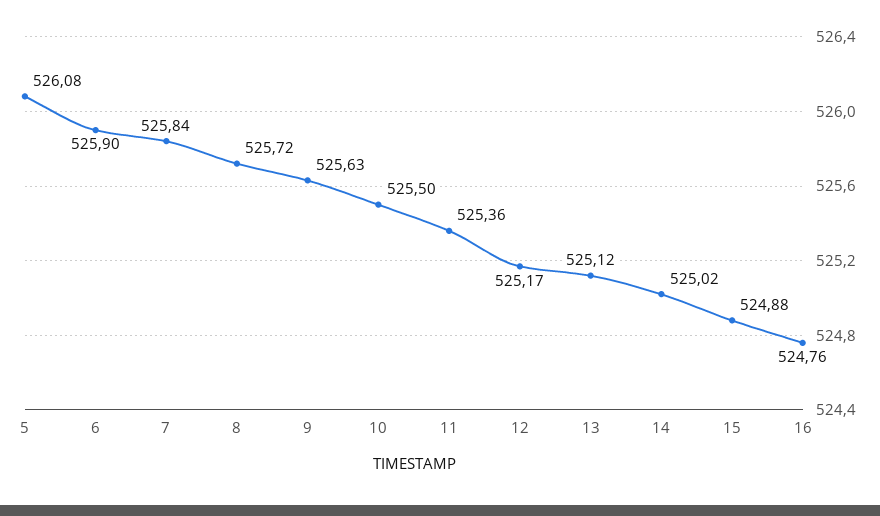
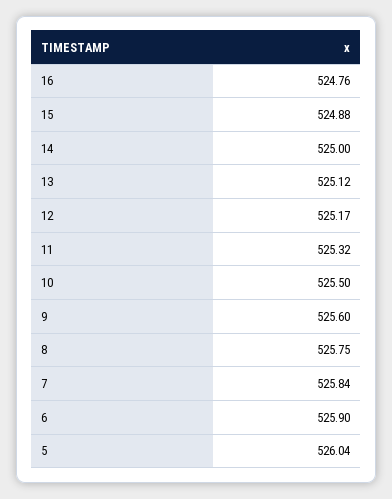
5: 526.08 -> 526.04
8: 525.72 -> 525.75
9: 525.63 -> 525.6
11: 525.36 -> 525.32
14: 525.02 -> 525

